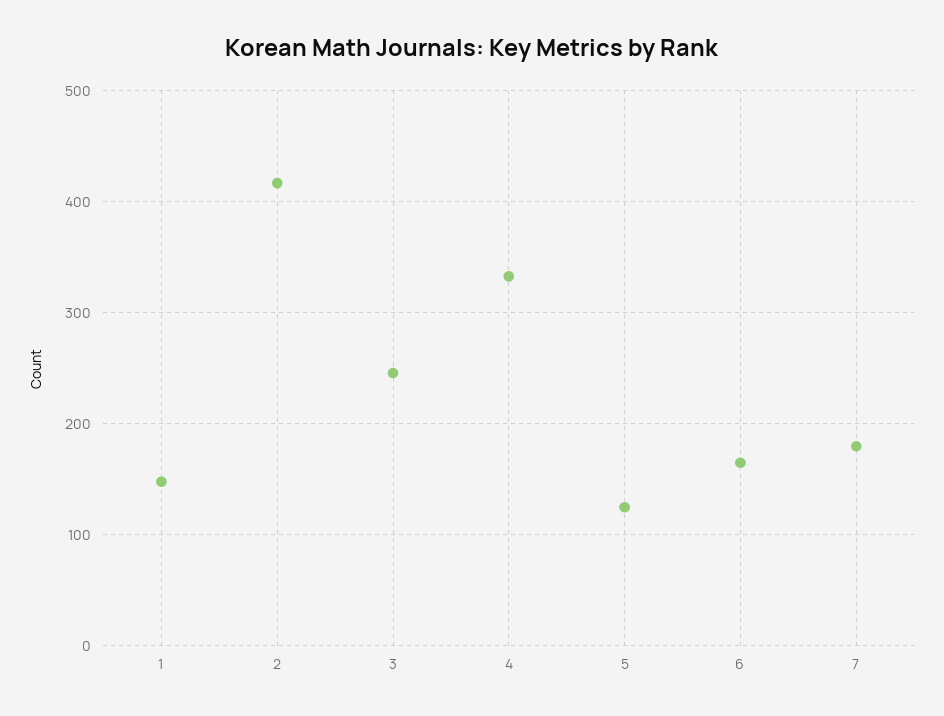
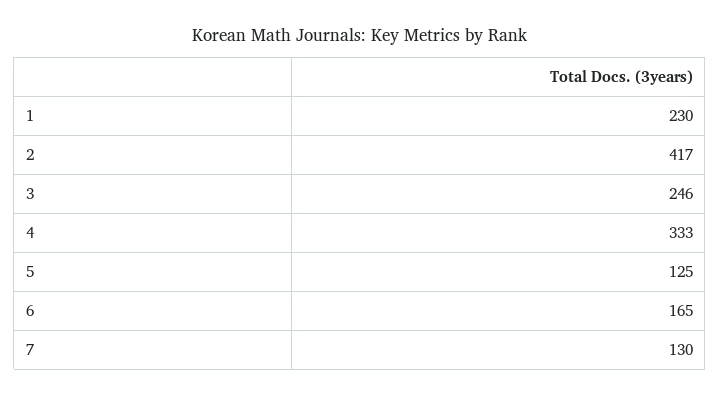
1: 150 -> 230
7: 180 -> 130

